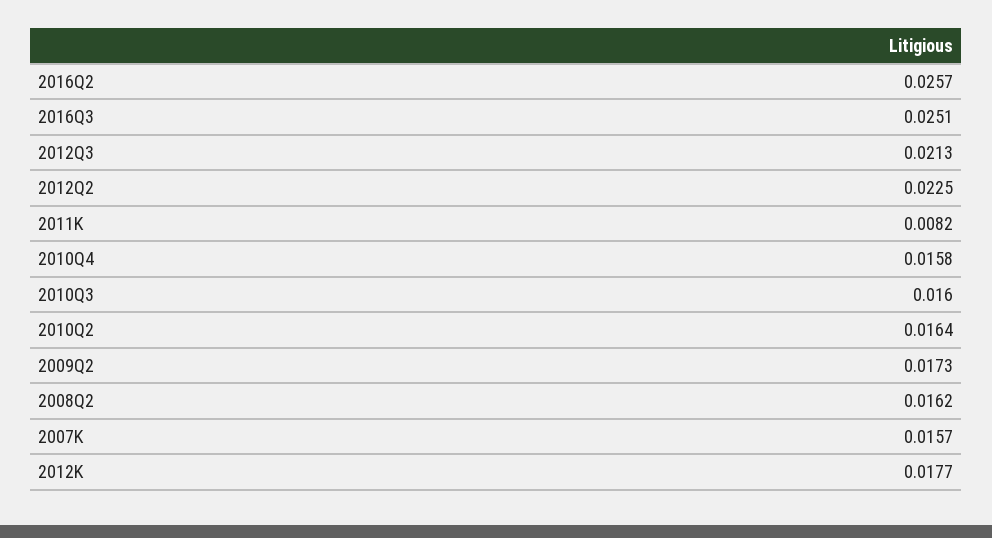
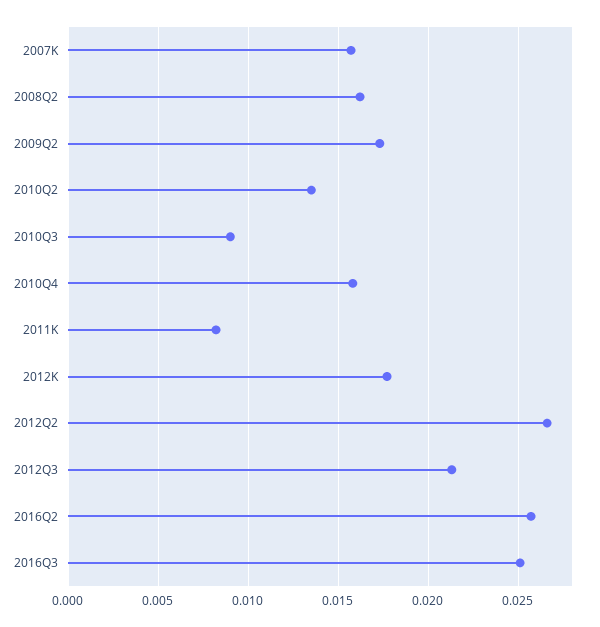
2012Q2: 0.0225 -> 0.0265
2010Q3: 0.016 -> 0.009
2010Q2: 0.0164 -> 0.0135

